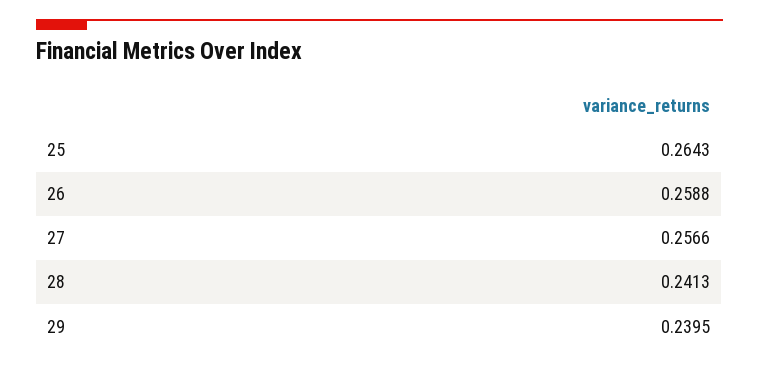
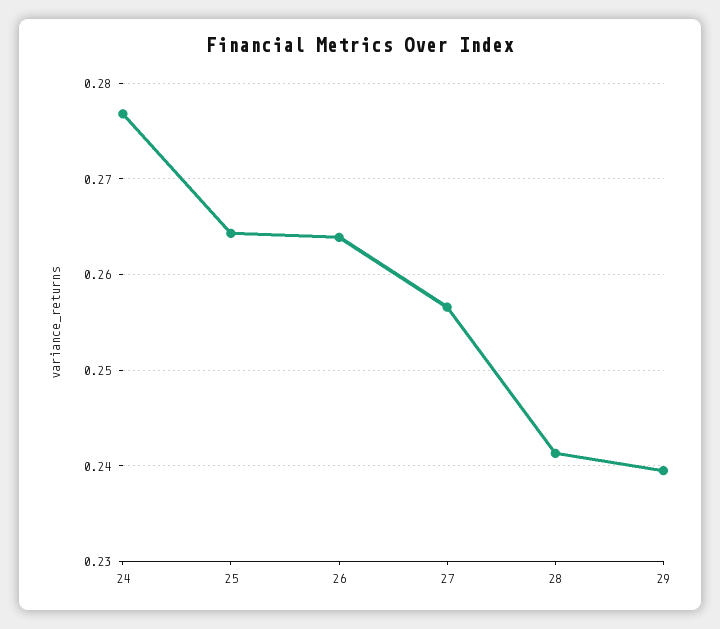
26: 0.2588 -> 0.264
24: none -> 0.277

